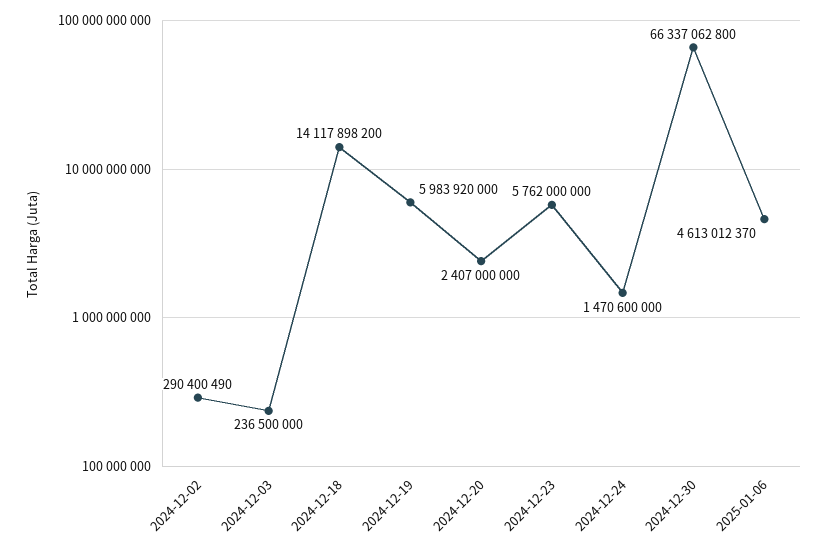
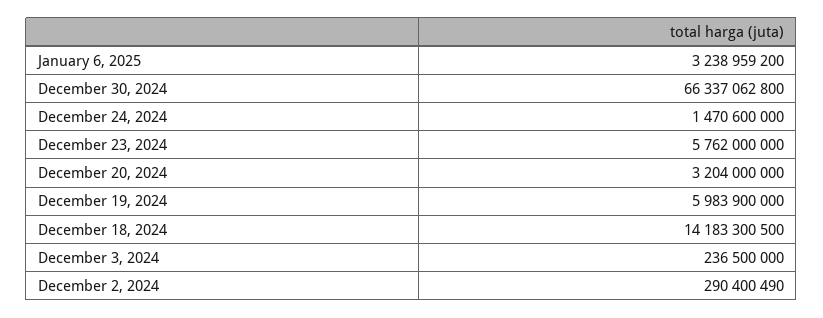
2024-12-18: 14117898200 -> 14183300500
2024-12-19: 5983920000 -> 5983900000
2024-12-20: 2407000000 -> 3204000000
2025-01-06: 4613012370 -> 3238959200

